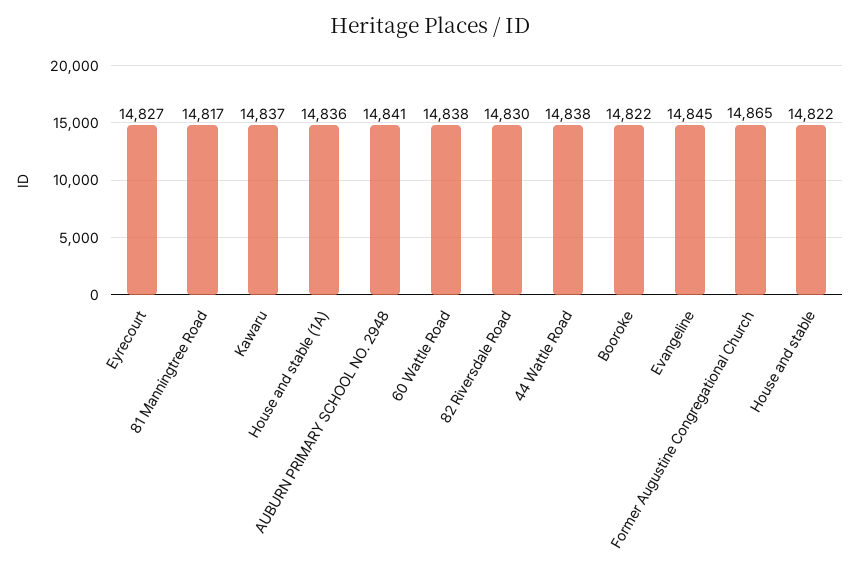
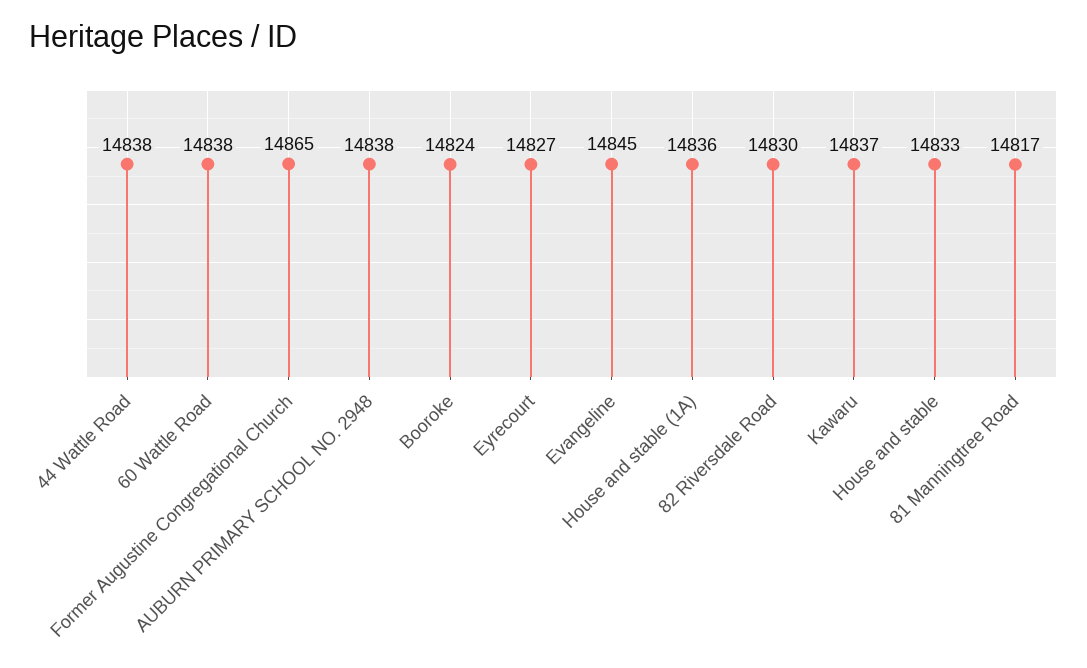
AUBURN PRIMARY SCHOOL NO. 2948: 14841 -> 14838
Booroke: 14822 -> 14824
House and stable: 14822 -> 14833

